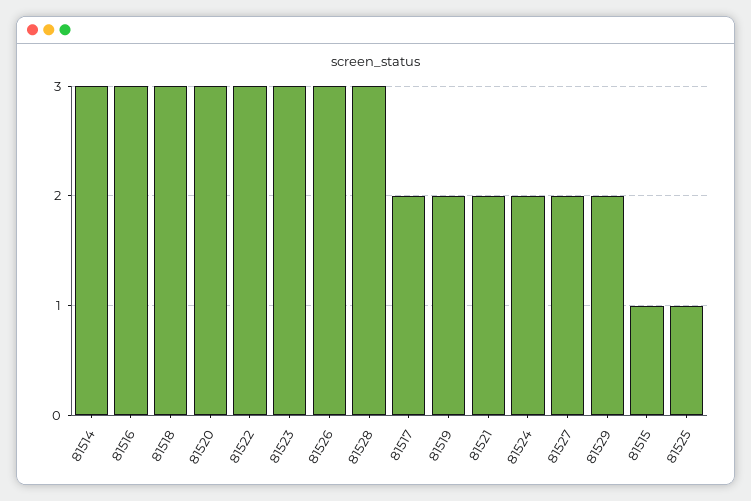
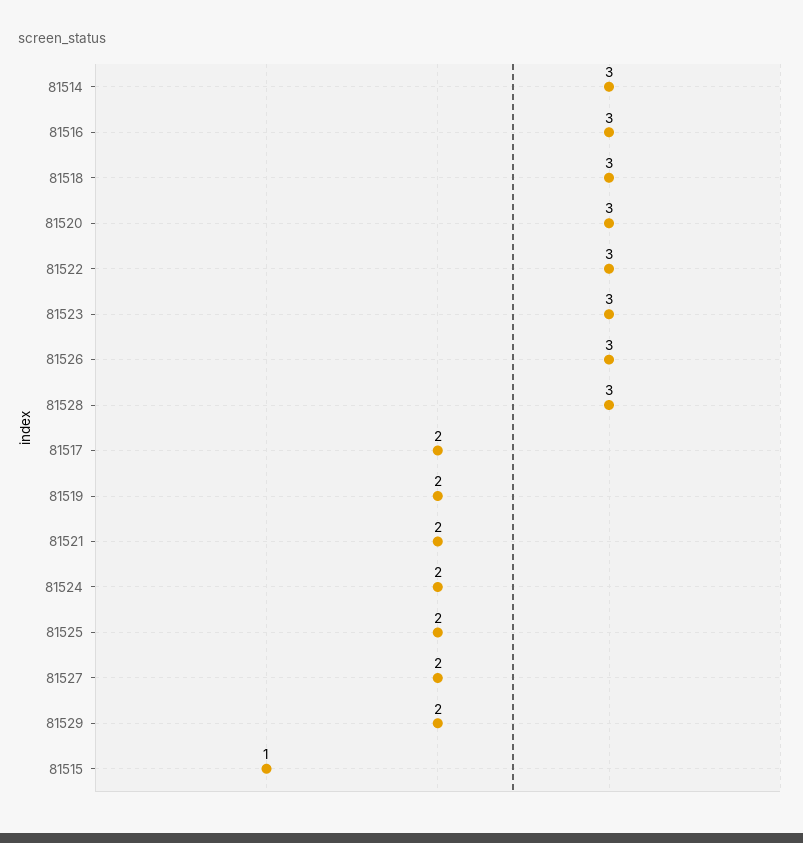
81525: 1 -> 2

